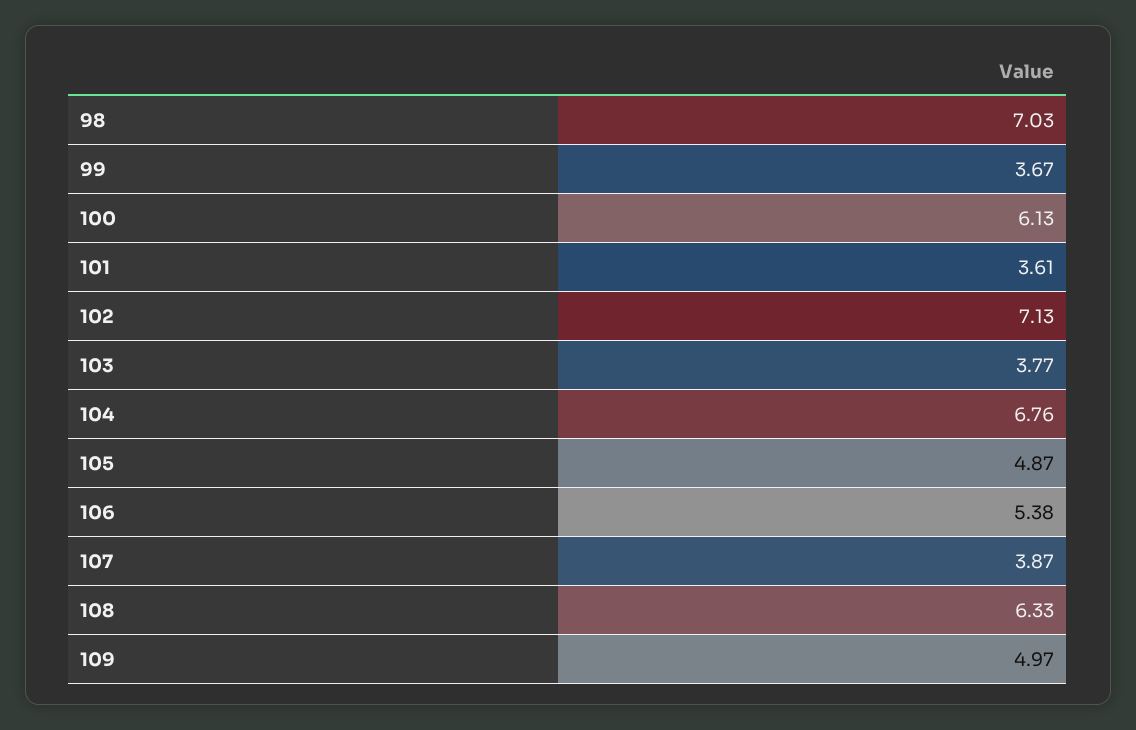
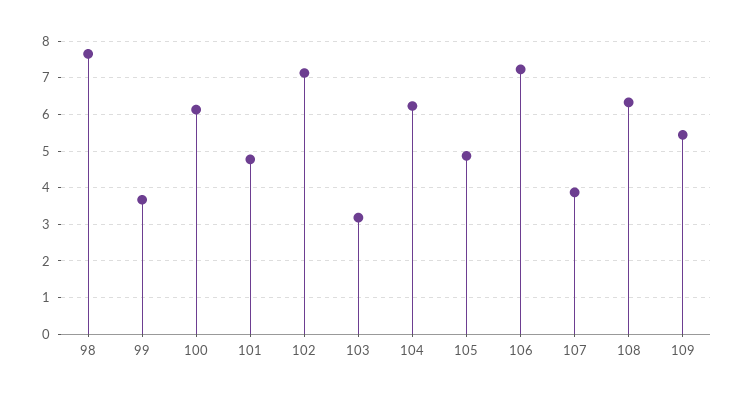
98: 7.03 -> 7.6
101: 3.61 -> 4.8
103: 3.77 -> 3.2
104: 6.76 -> 6.2
106: 5.38 -> 7.2
109: 4.97 -> 5.4

